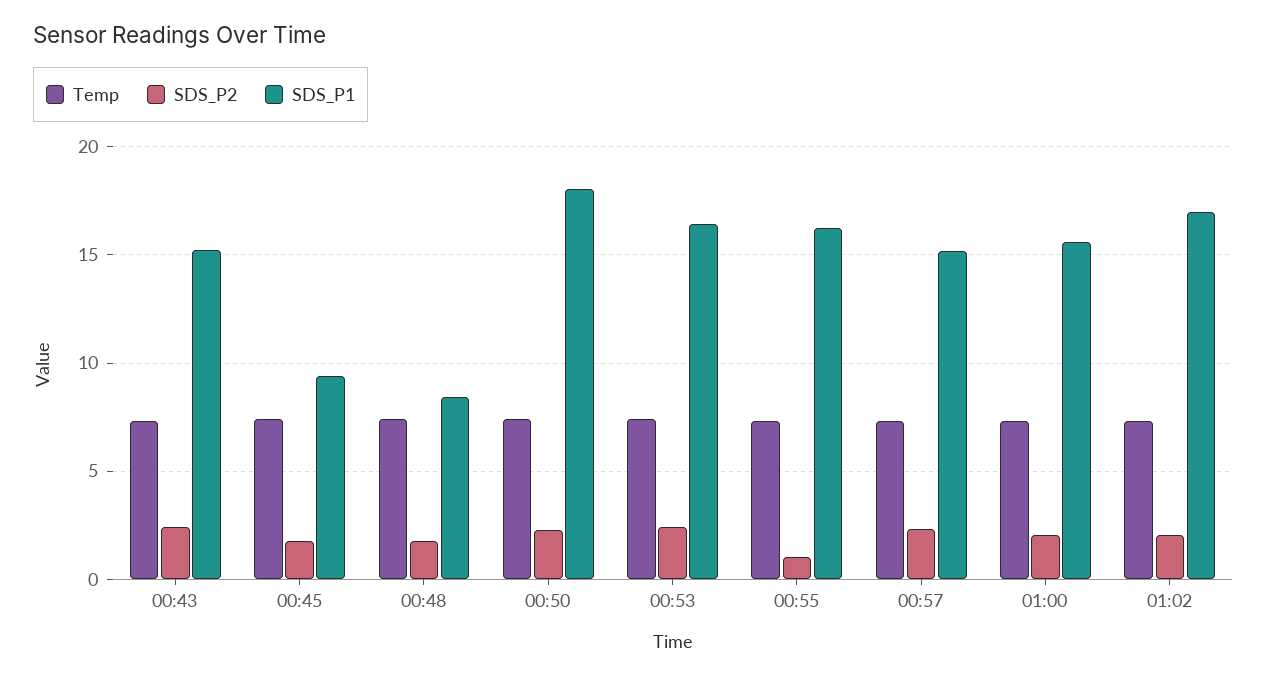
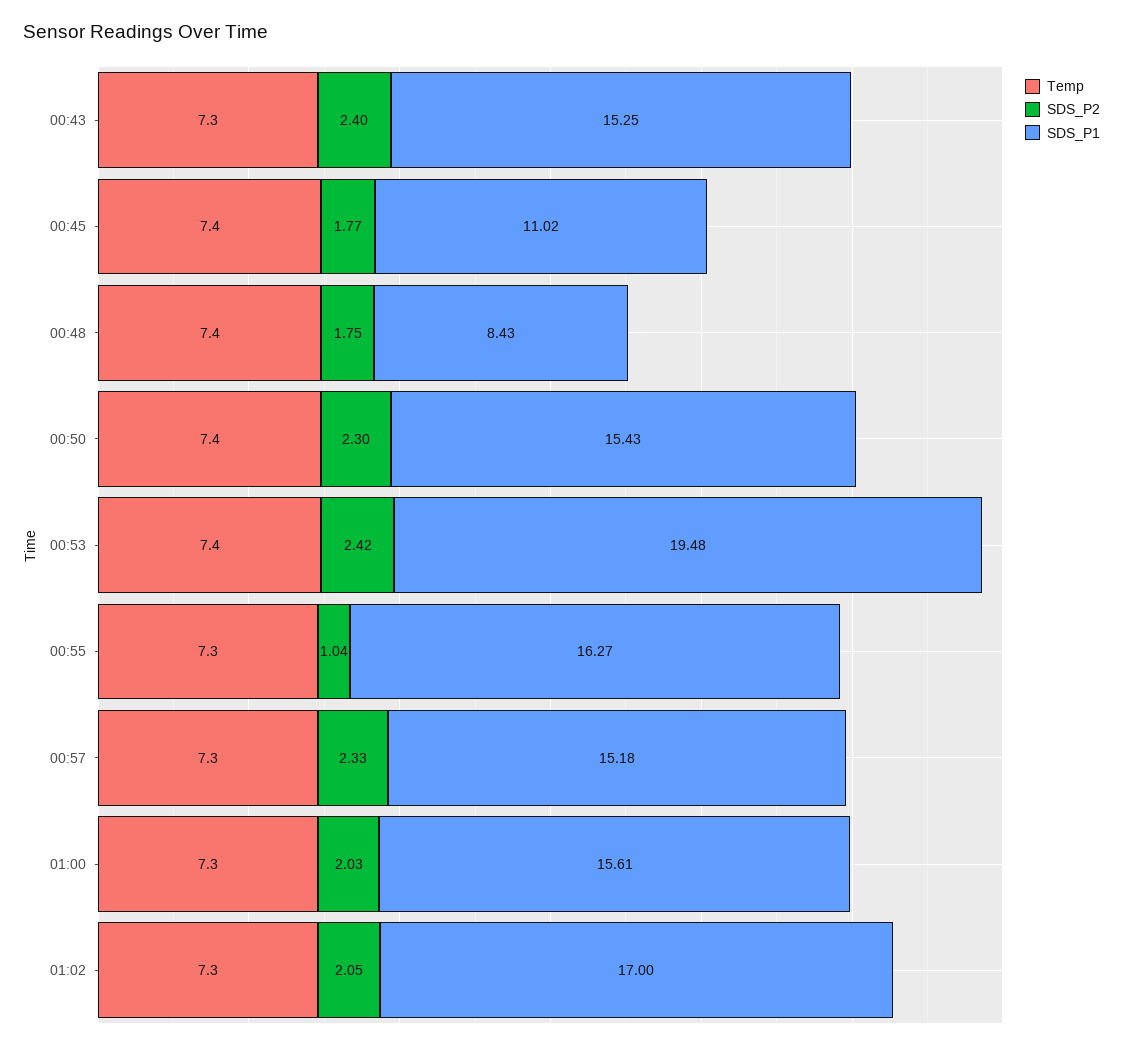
SDS_P1, 00:45: 9.5 -> 11.02
SDS_P1, 00:50: 18 -> 15.43
SDS_P1, 00:53: 16.5 -> 19.48

